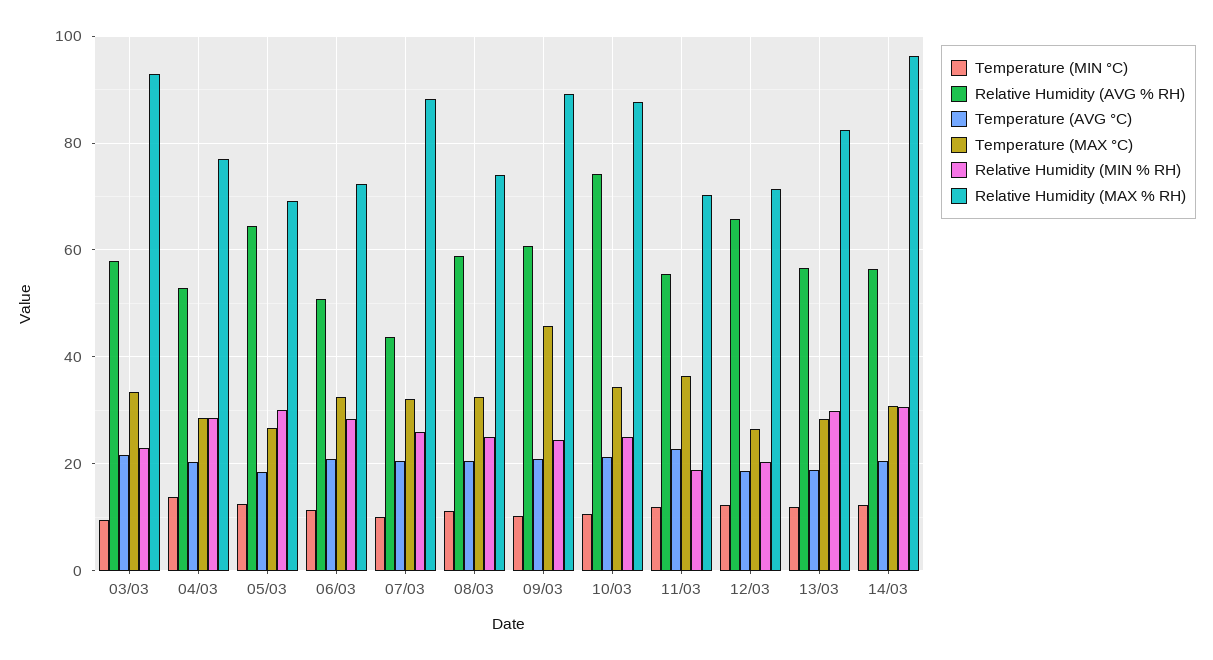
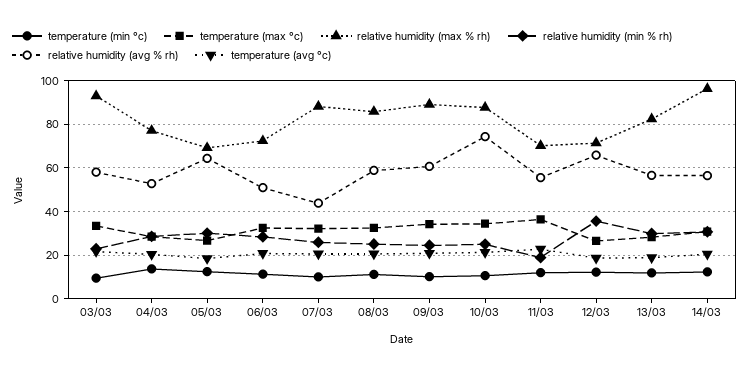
Relative Humidity (MAX % RH), 08/03: 74 -> 85
Temperature (MAX °C), 09/03: 46 -> 35
Relative Humidity (MIN % RH), 12/03: 20 -> 35

